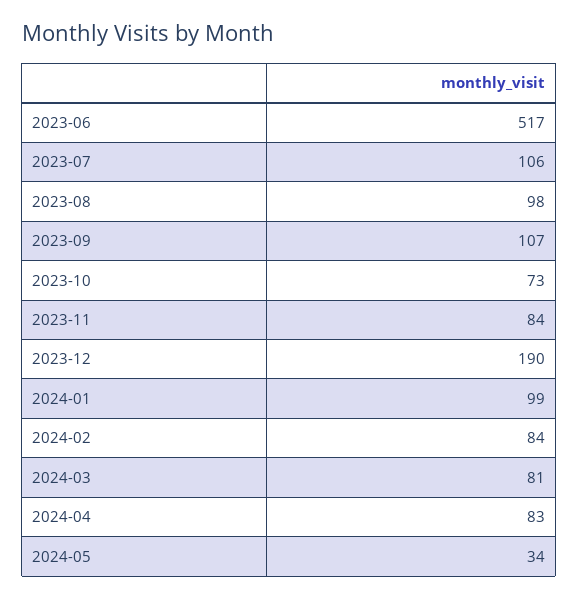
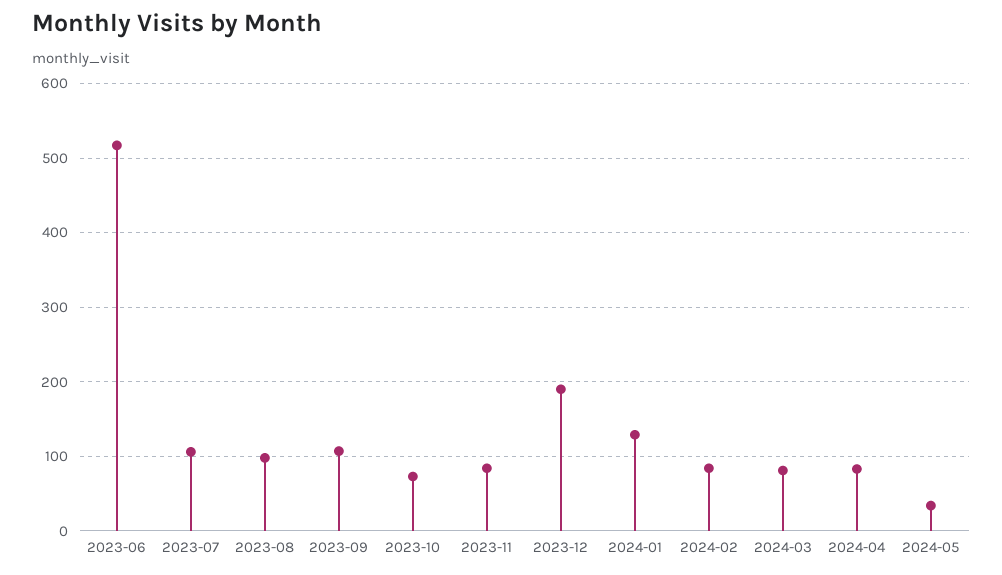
2024-01: 99 -> 130

